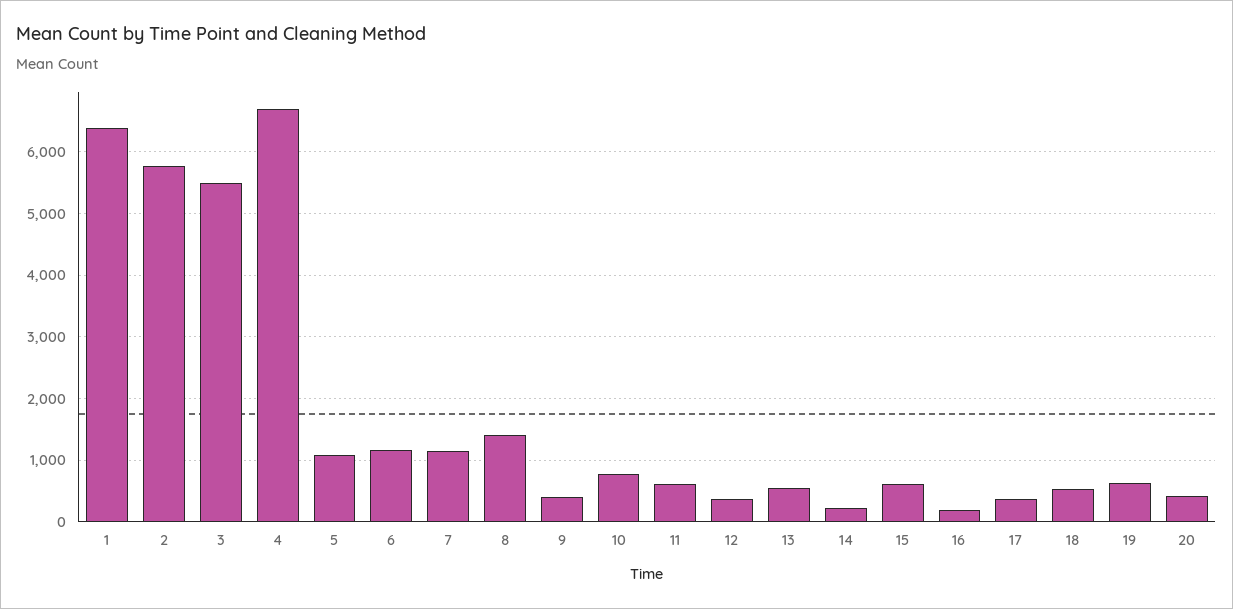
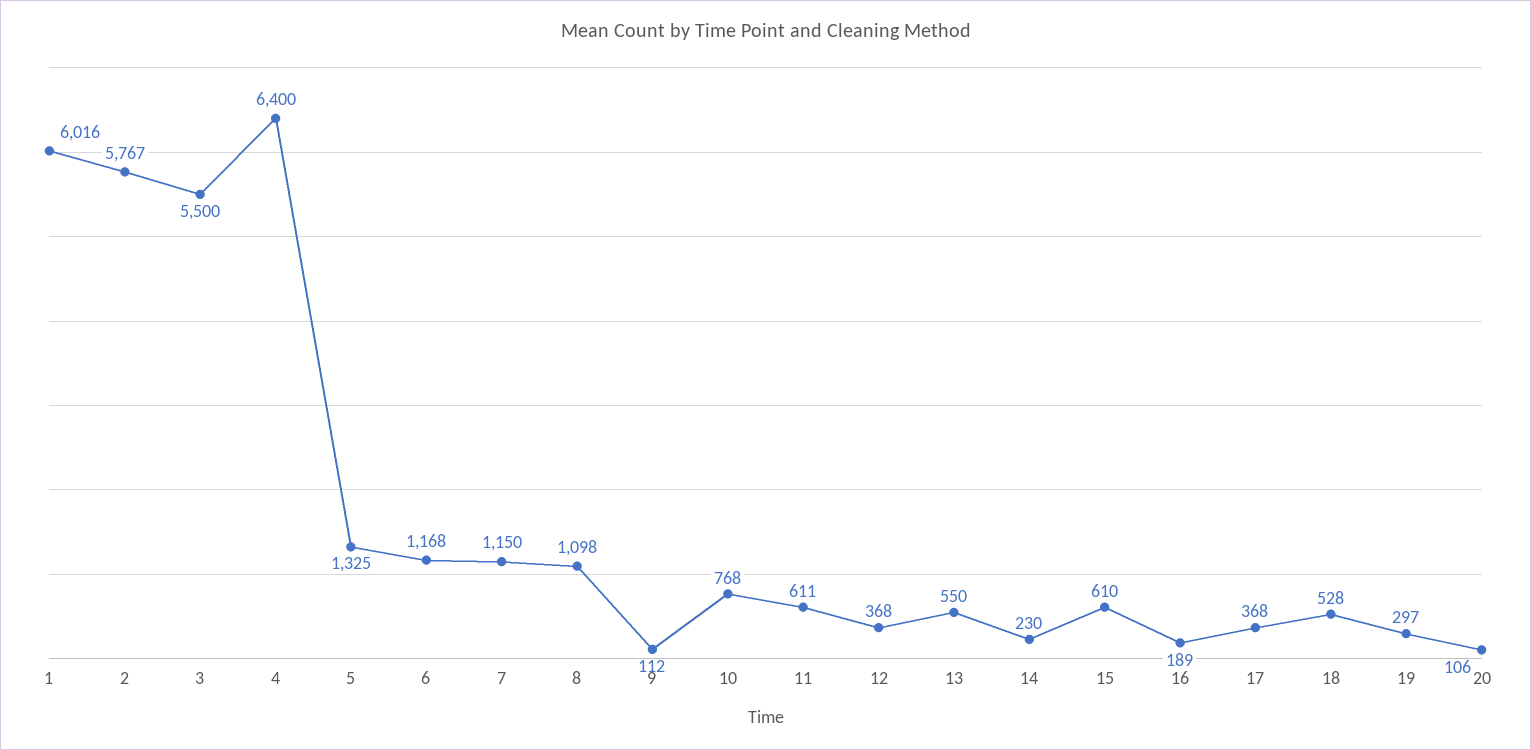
1: 6400 -> 6016
4: 6700 -> 6400
5: 1100 -> 1325
8: 1400 -> 1098
9: 400 -> 112
19: 600 -> 297
20: 400 -> 106

